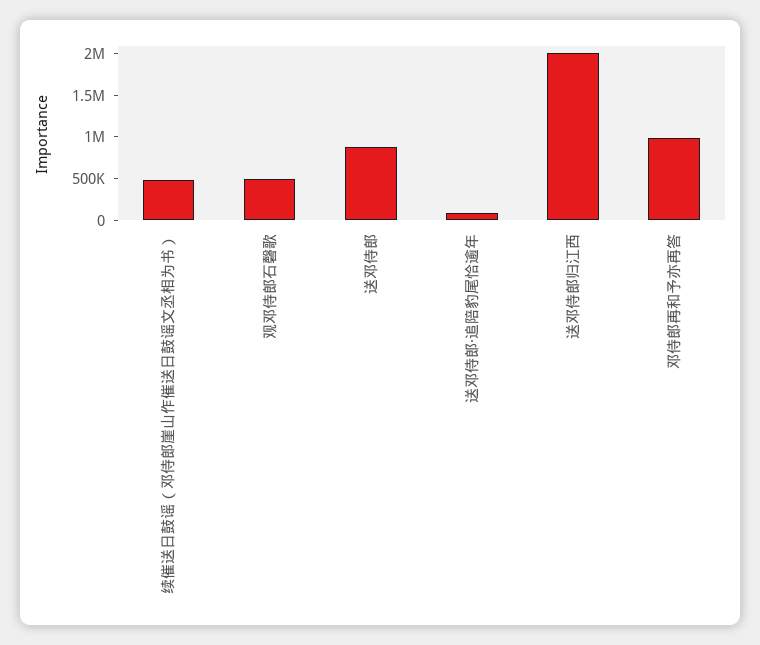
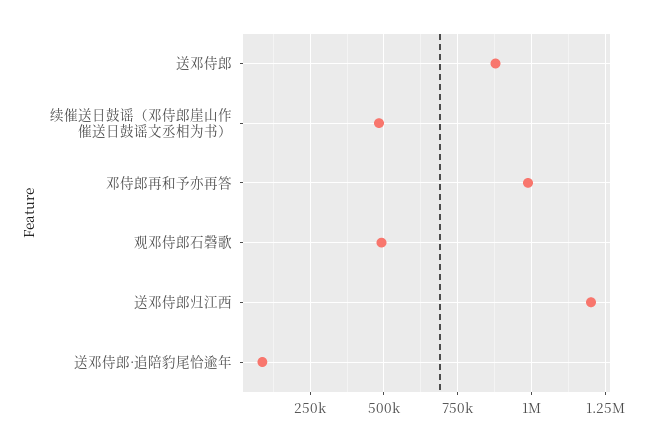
送邓侍郎归江西: 2000000 -> 1200000

